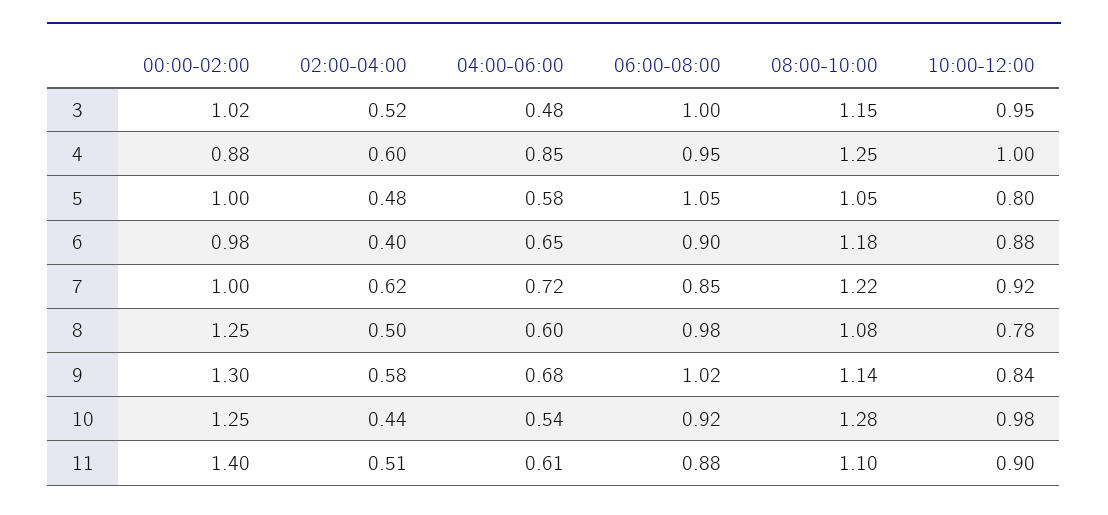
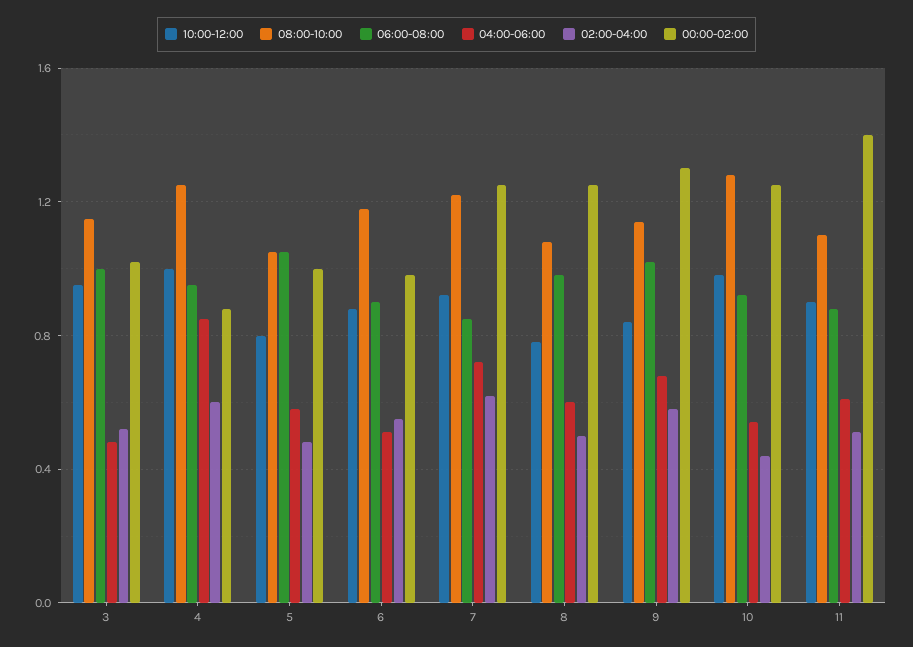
02:00-04:00, 6: 0.4 -> 0.55
04:00-06:00, 6: 0.65 -> 0.5
00:00-02:00, 7: 1 -> 1.25

